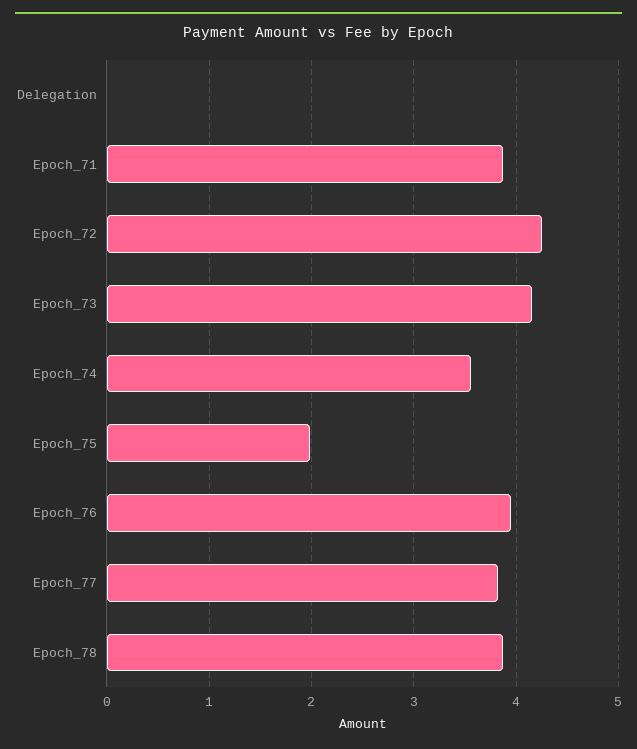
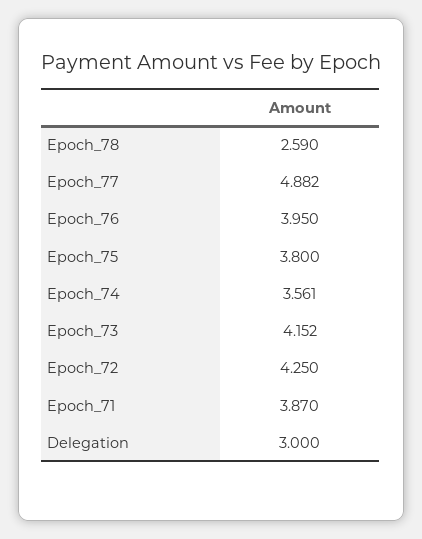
Delegation: 0 -> 3
Epoch_75: 2 -> 3.8
Epoch_77: 3.8 -> 4.882
Epoch_78: 3.9 -> 2.59

